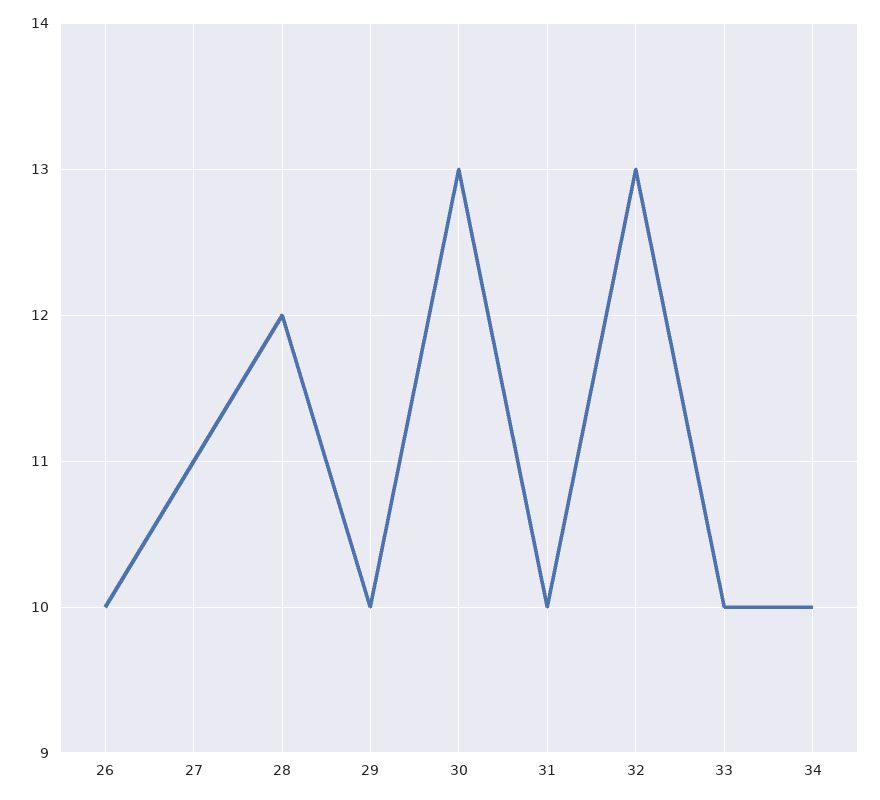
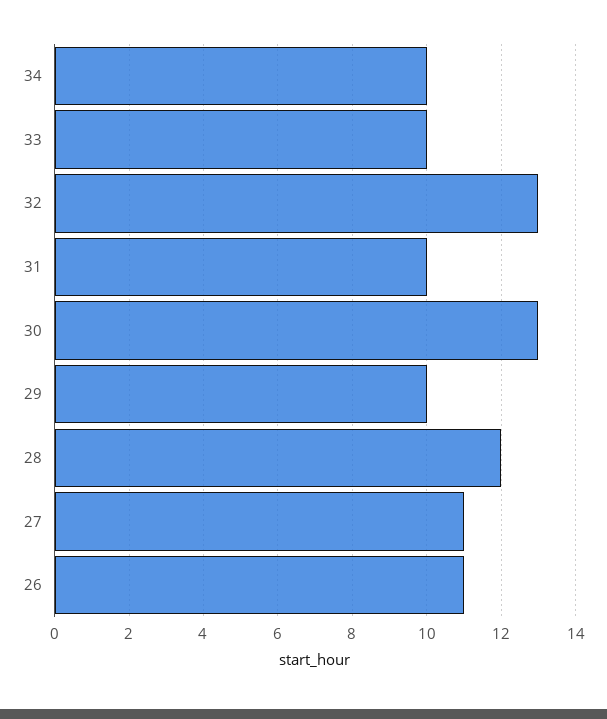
26: 10 -> 11

